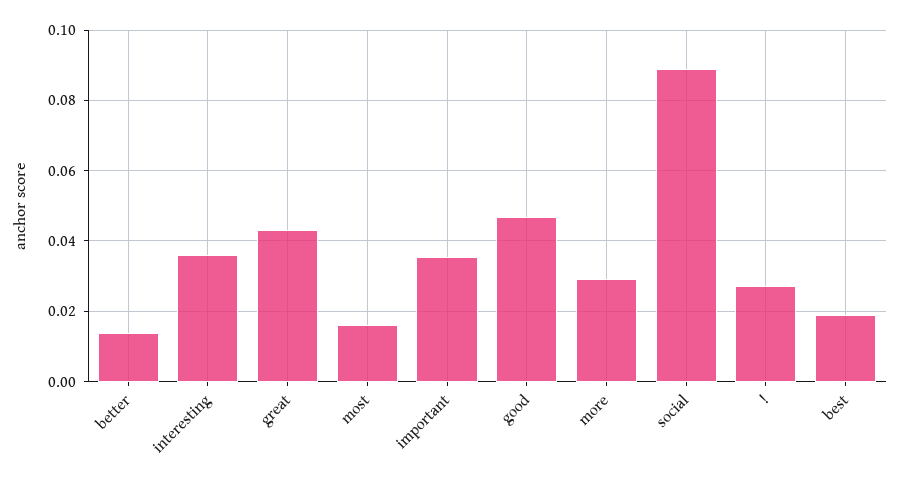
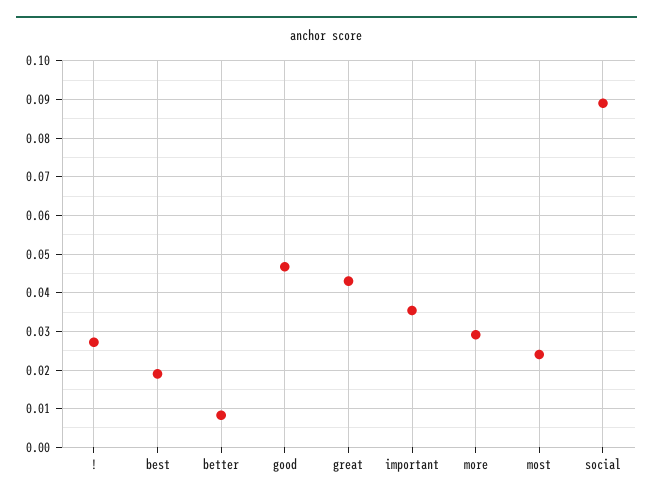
better: 0.014 -> 0.008
interesting: 0.036 -> none
most: 0.016 -> 0.024

